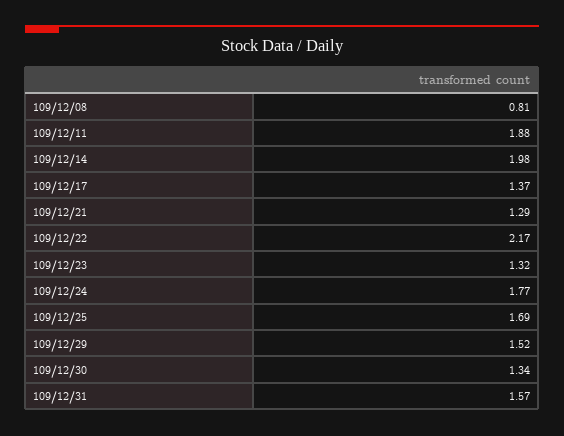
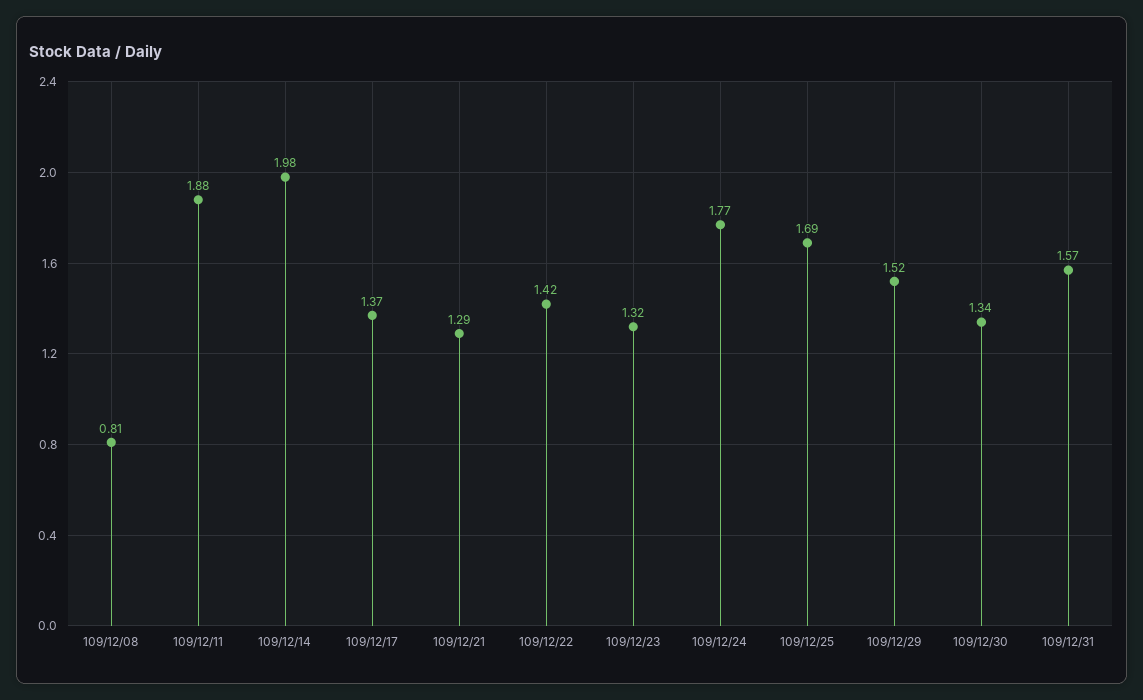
109/12/22: 2.17 -> 1.42

